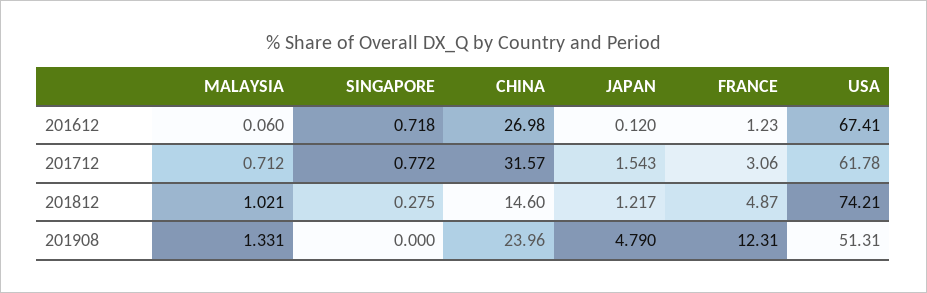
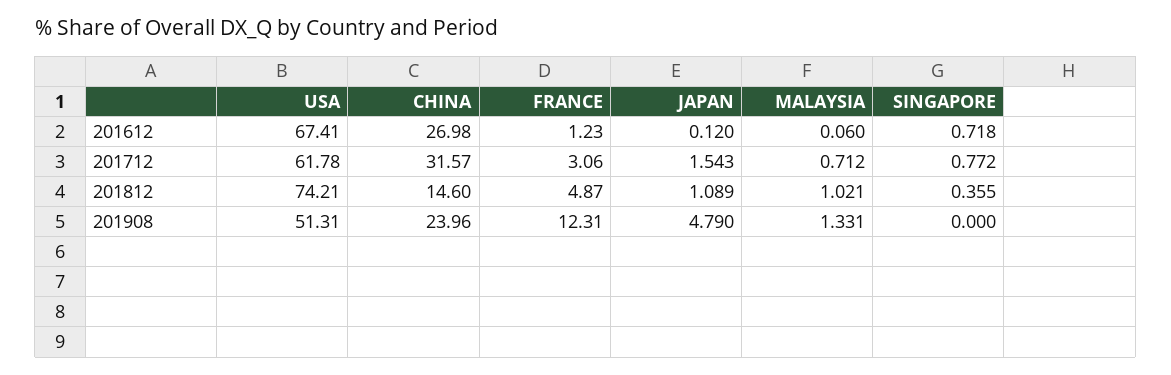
SINGAPORE, 201812: 0.275 -> 0.355
JAPAN, 201812: 1.217 -> 1.089

